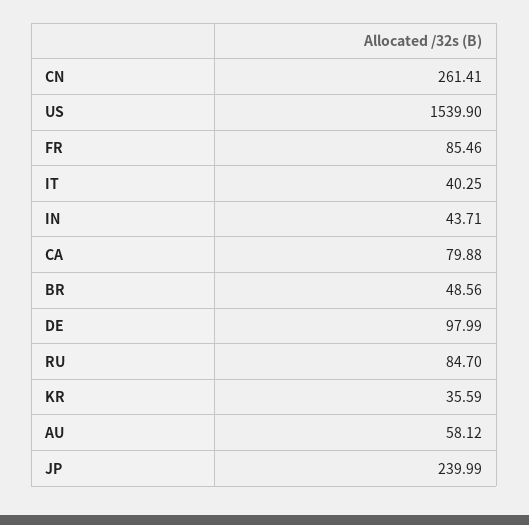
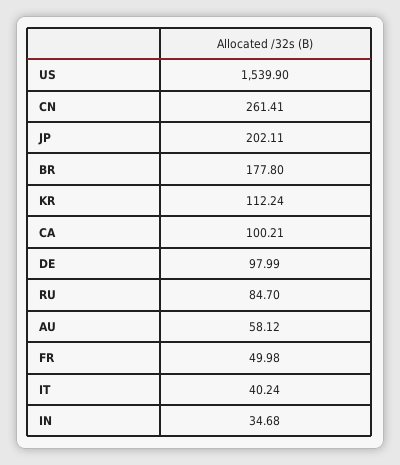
FR: 85.46 -> 49.98
IT: 40.25 -> 40.24
IN: 43.71 -> 34.68
CA: 79.88 -> 100.21
BR: 48.56 -> 177.8
KR: 35.59 -> 112.24
JP: 239.99 -> 202.11

